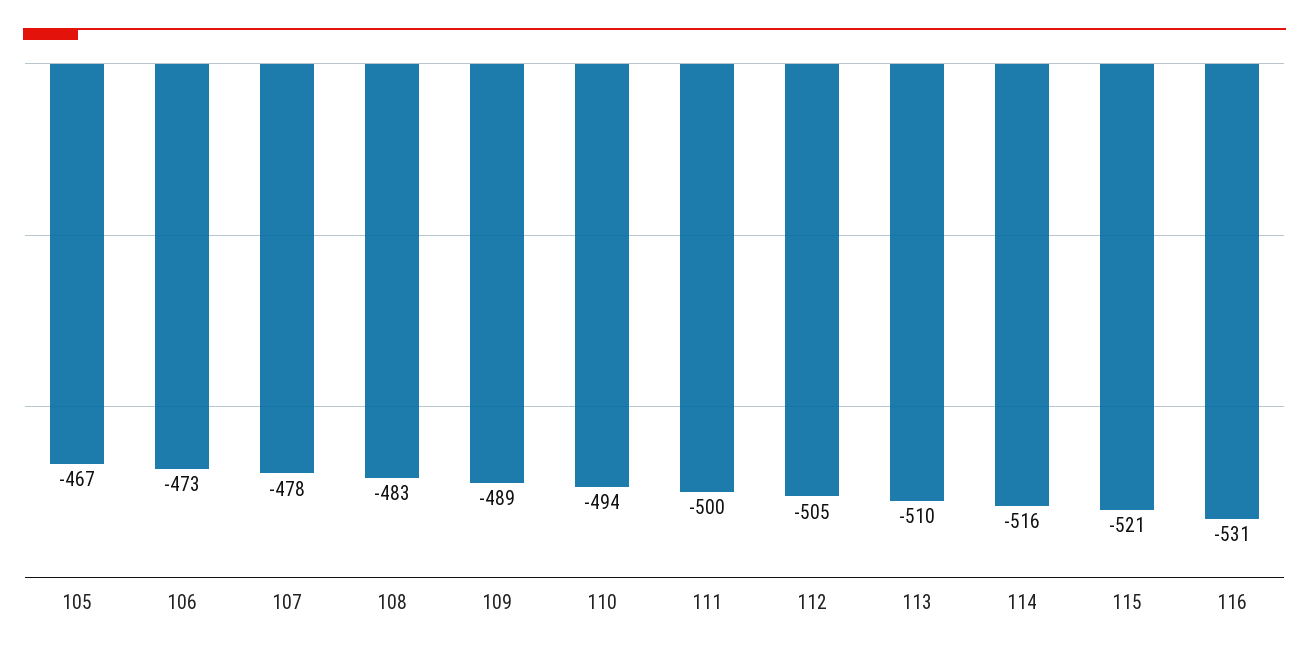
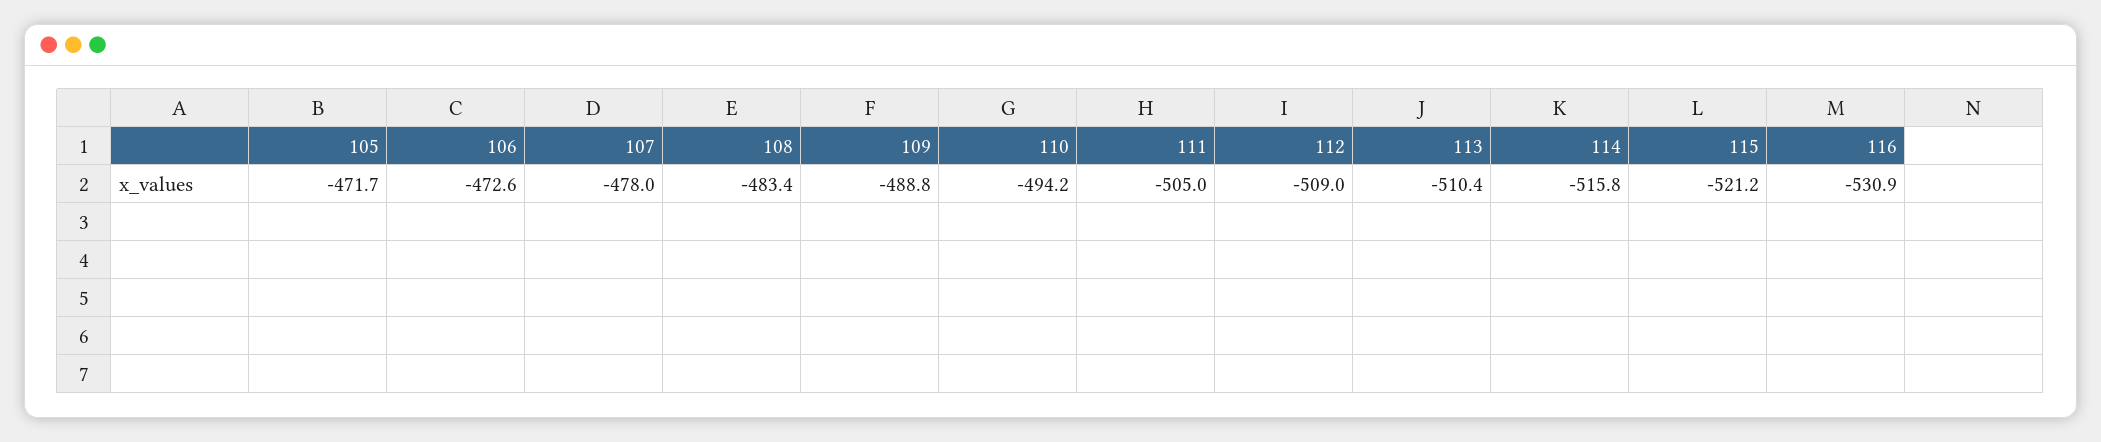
105: -467 -> -471.7
111: -500 -> -505
112: -505 -> -509

